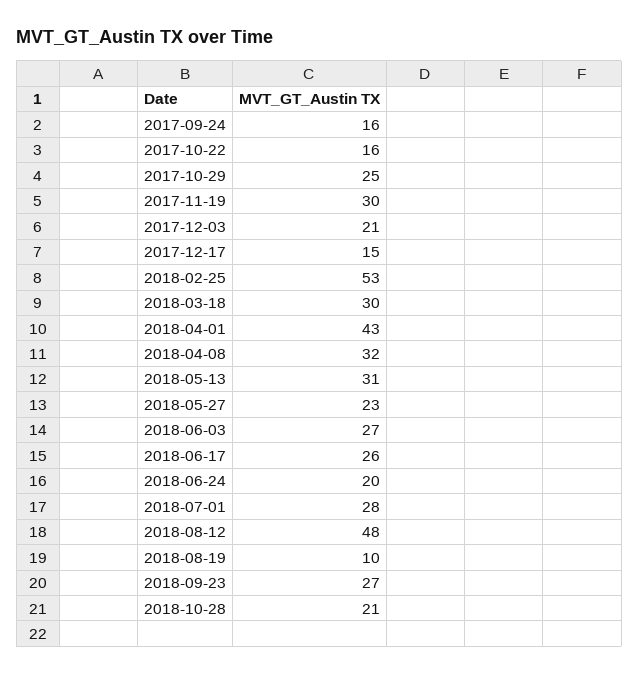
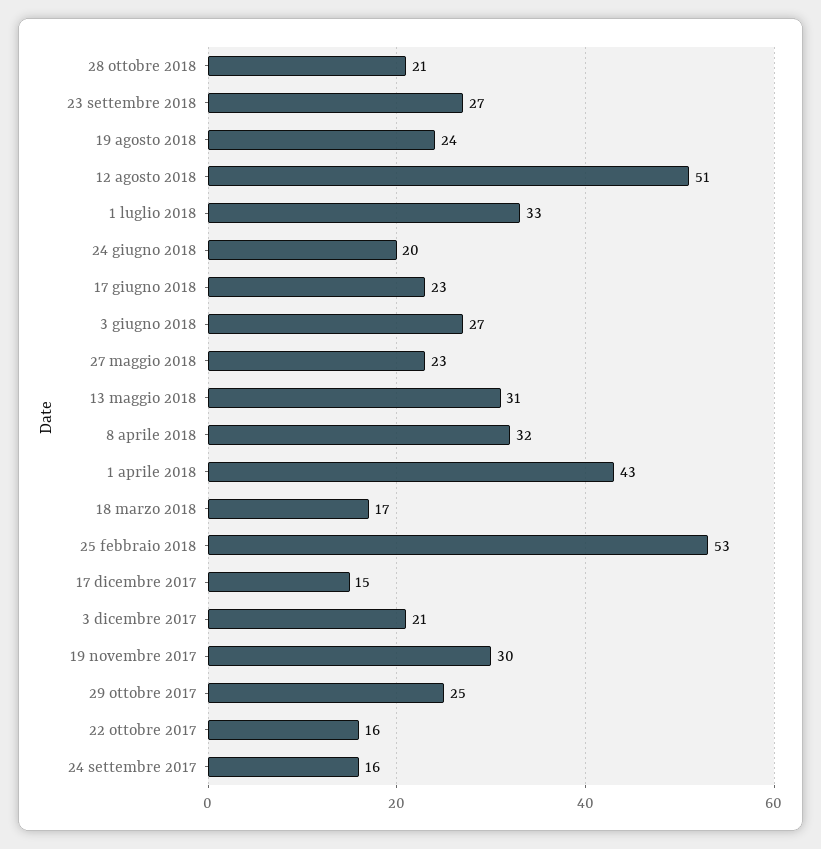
2018-03-18: 30 -> 17
2018-06-17: 26 -> 23
2018-07-01: 28 -> 33
2018-08-12: 48 -> 51
2018-08-19: 10 -> 24

